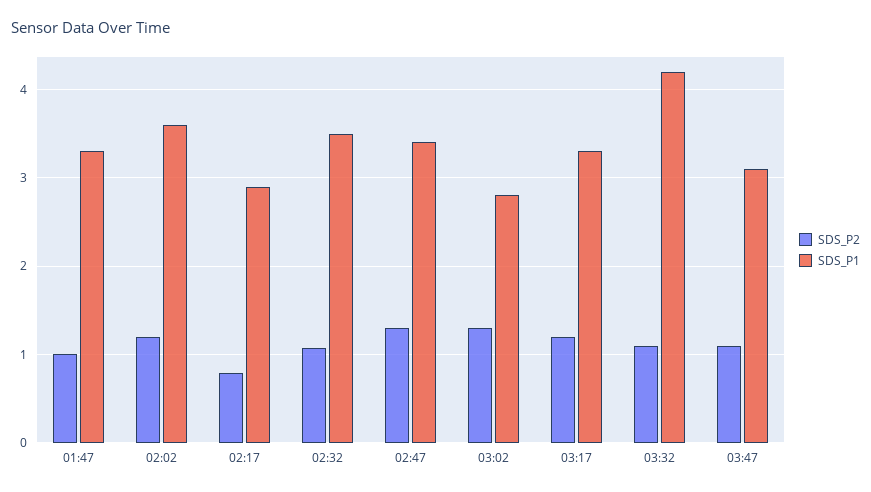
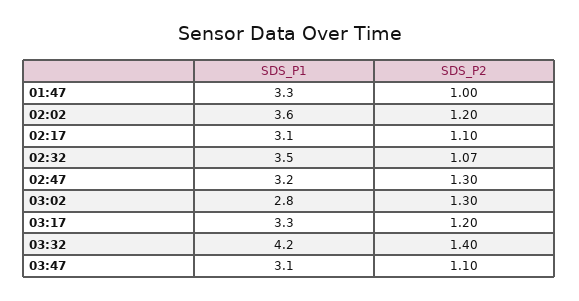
SDS_P2, 02:17: 0.8 -> 1.1
SDS_P1, 02:17: 2.9 -> 3.1
SDS_P1, 02:47: 3.4 -> 3.2
SDS_P2, 03:32: 1.1 -> 1.4

